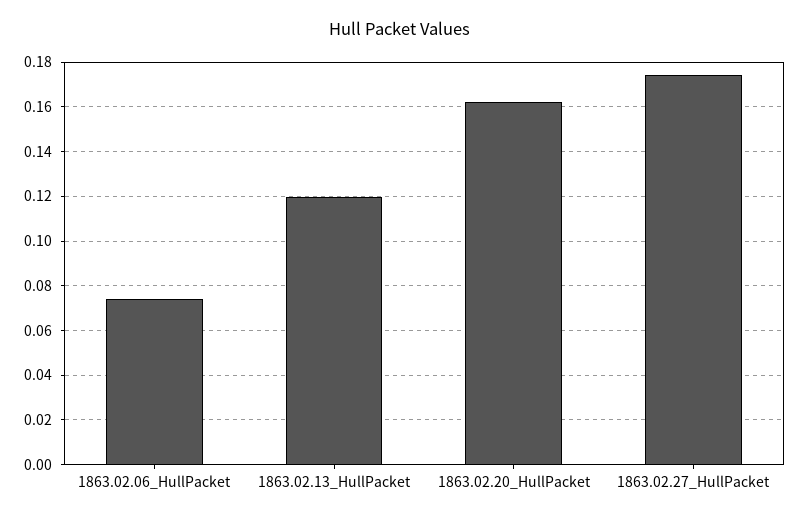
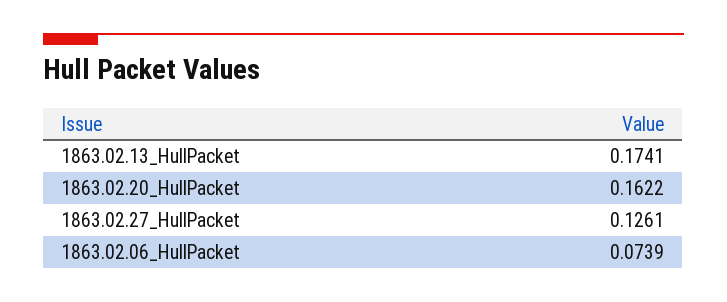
1863.02.13_HullPacket: 0.12 -> 0.1741
1863.02.27_HullPacket: 0.175 -> 0.1261

